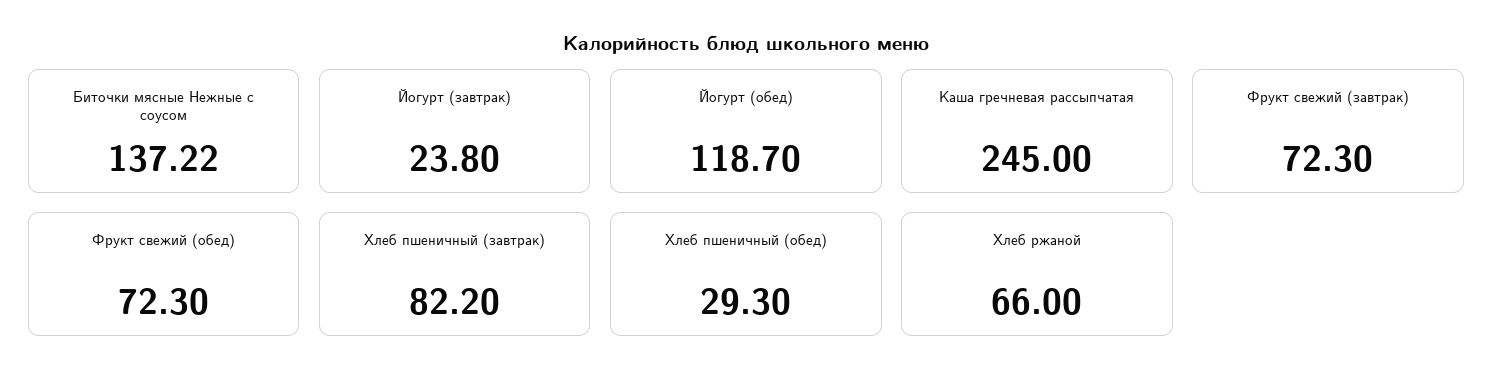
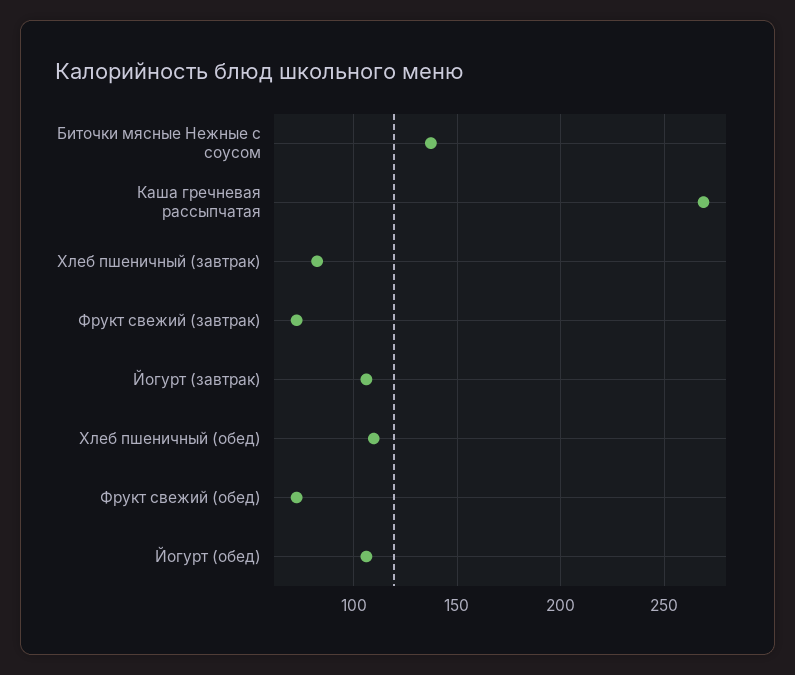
Йогурт (завтрак): 23.8 -> 105
Йогурт (обед): 118.7 -> 105
Каша гречневая рассыпчатая: 245 -> 270
Хлеб пшеничный (обед): 29.3 -> 110
Хлеб ржаной: 66 -> none

